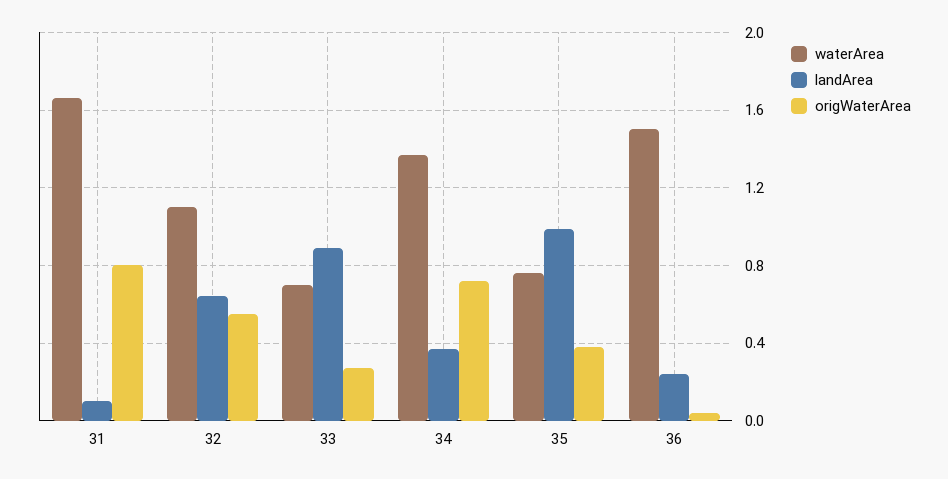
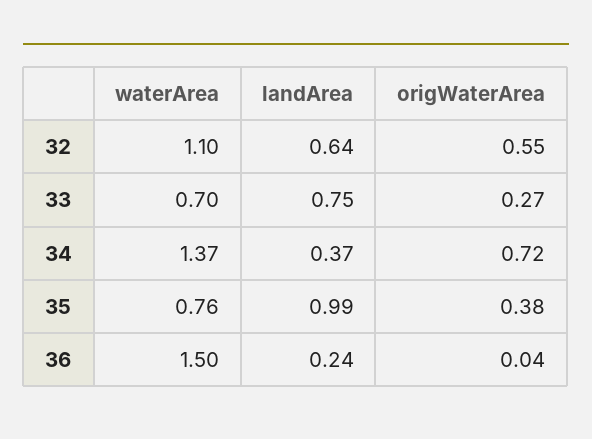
waterArea, 31: 1.65 -> none
landArea, 31: 0.1 -> none
origWaterArea, 31: 0.8 -> none
landArea, 33: 0.9 -> 0.75

